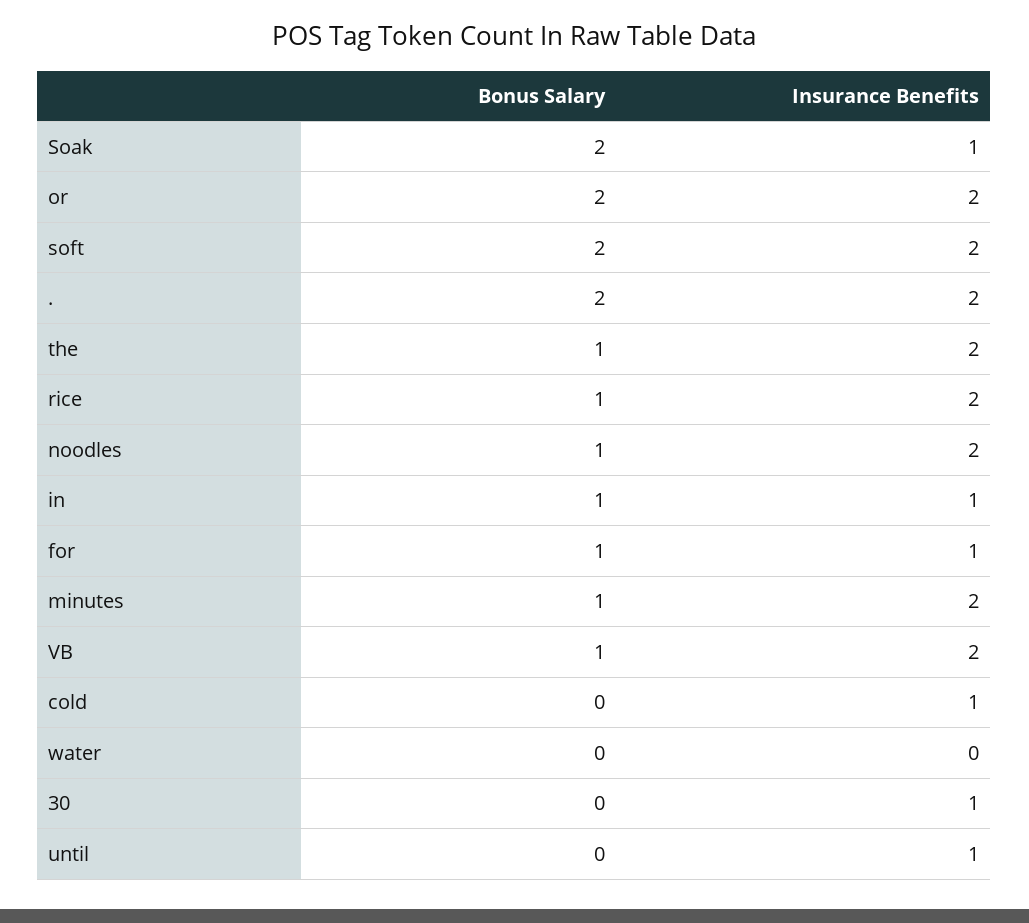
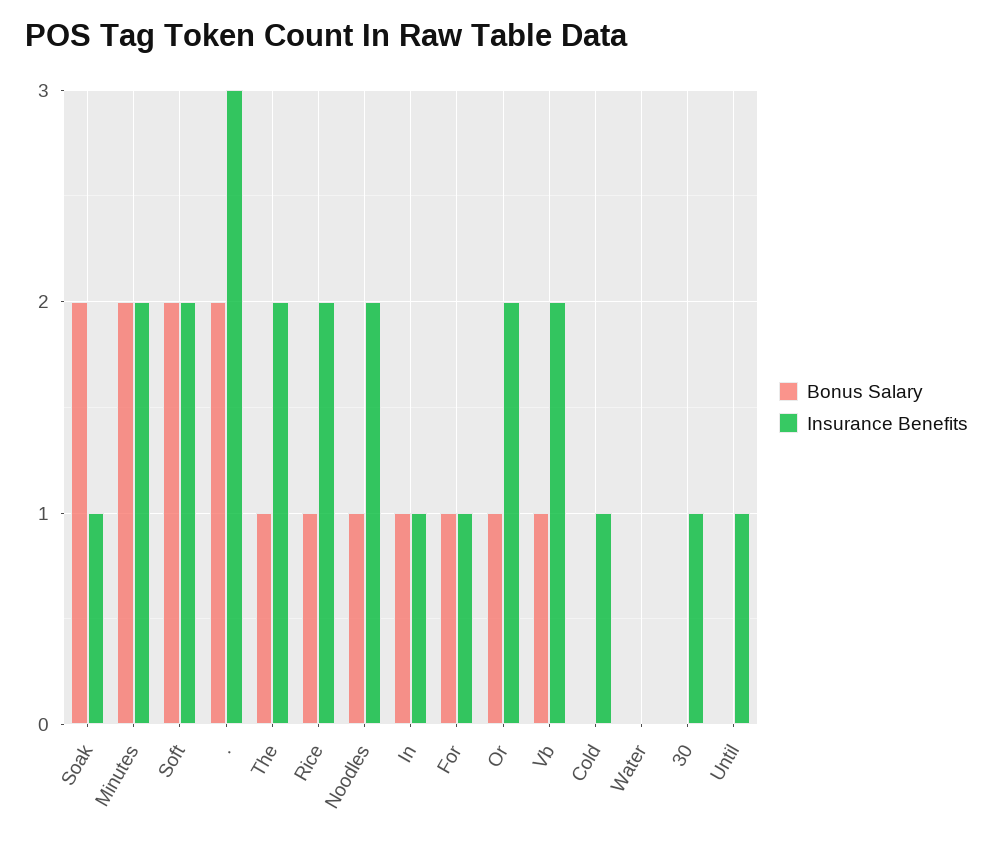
Bonus Salary, or: 2 -> 1
Insurance Benefits, .: 2 -> 3
Bonus Salary, minutes: 1 -> 2

